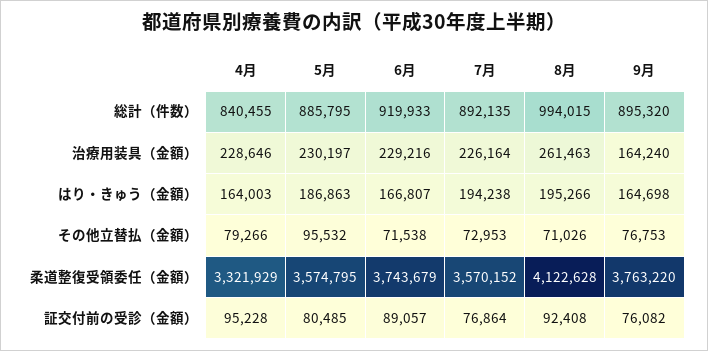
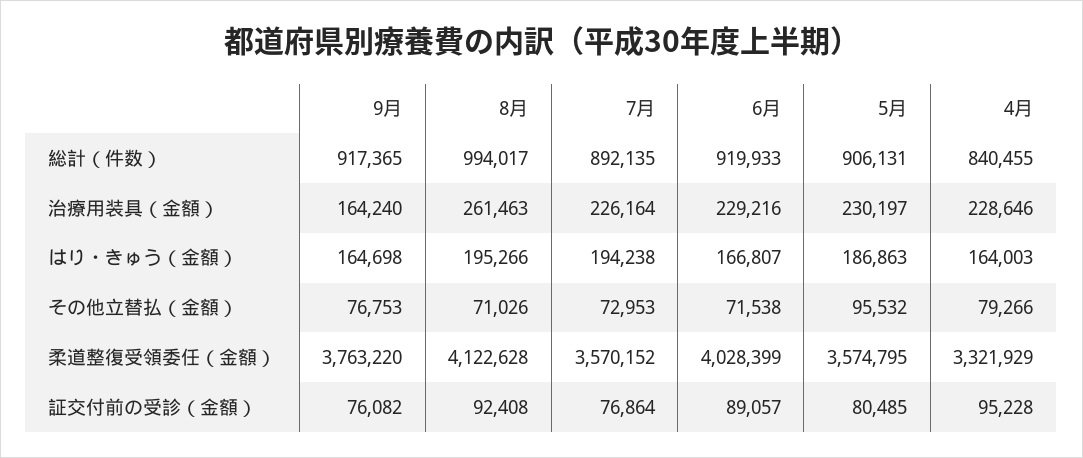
5月, 総計（件数）: 885795 -> 906131
8月, 総計（件数）: 994015 -> 994017
9月, 総計（件数）: 895320 -> 917365
6月, 柔道整復受領委任（金額）: 3743679 -> 4028399

